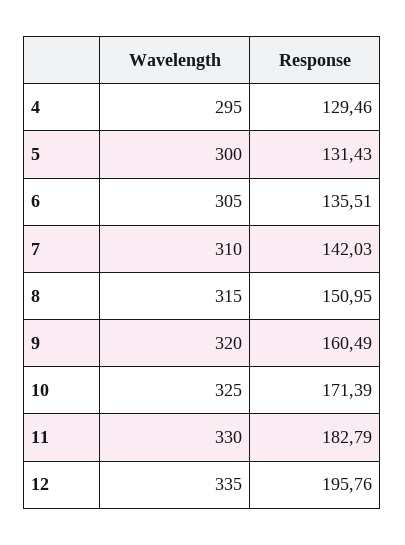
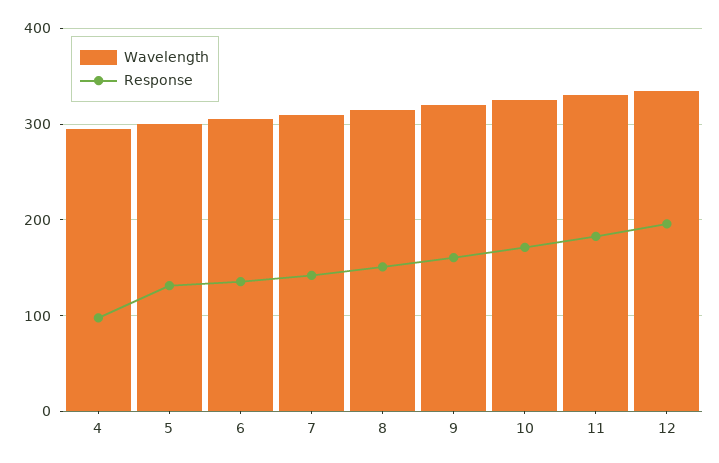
Response, 4: 129.46 -> 100

